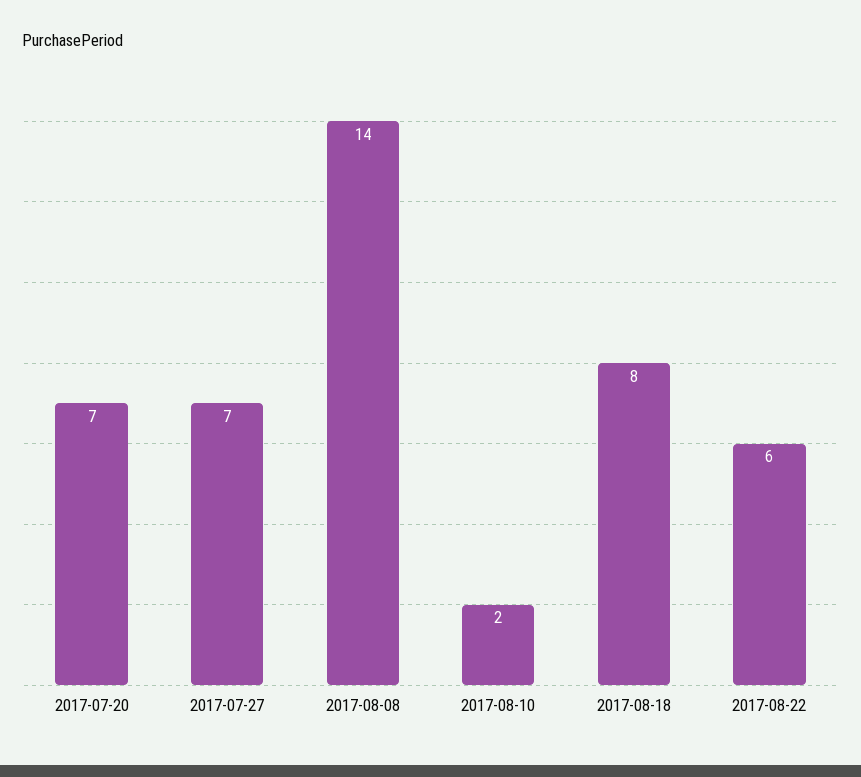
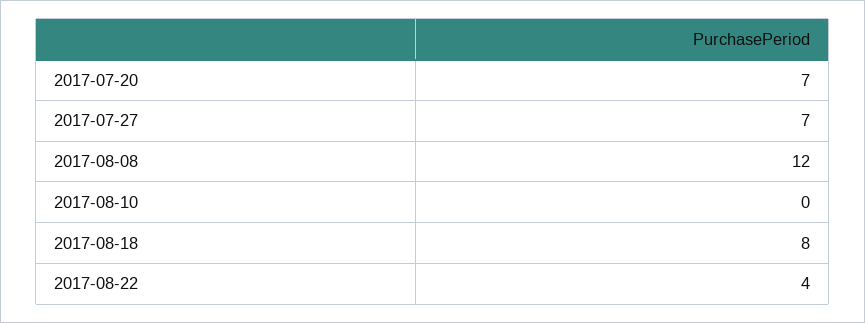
2017-08-08: 14 -> 12
2017-08-10: 2 -> 0
2017-08-22: 6 -> 4

